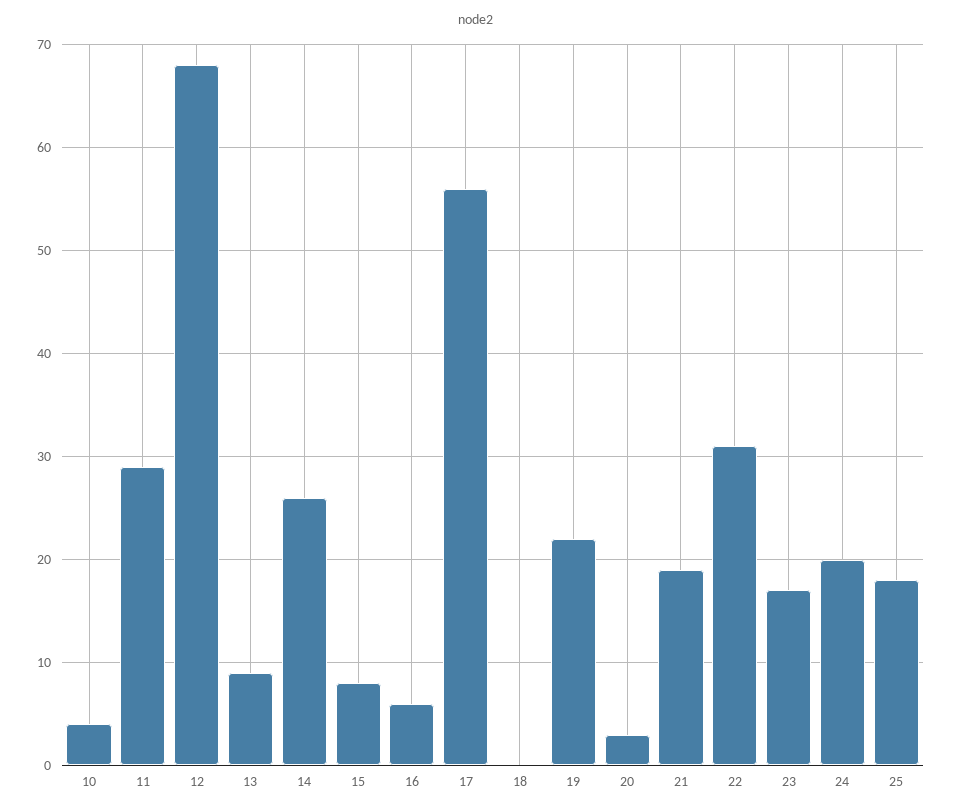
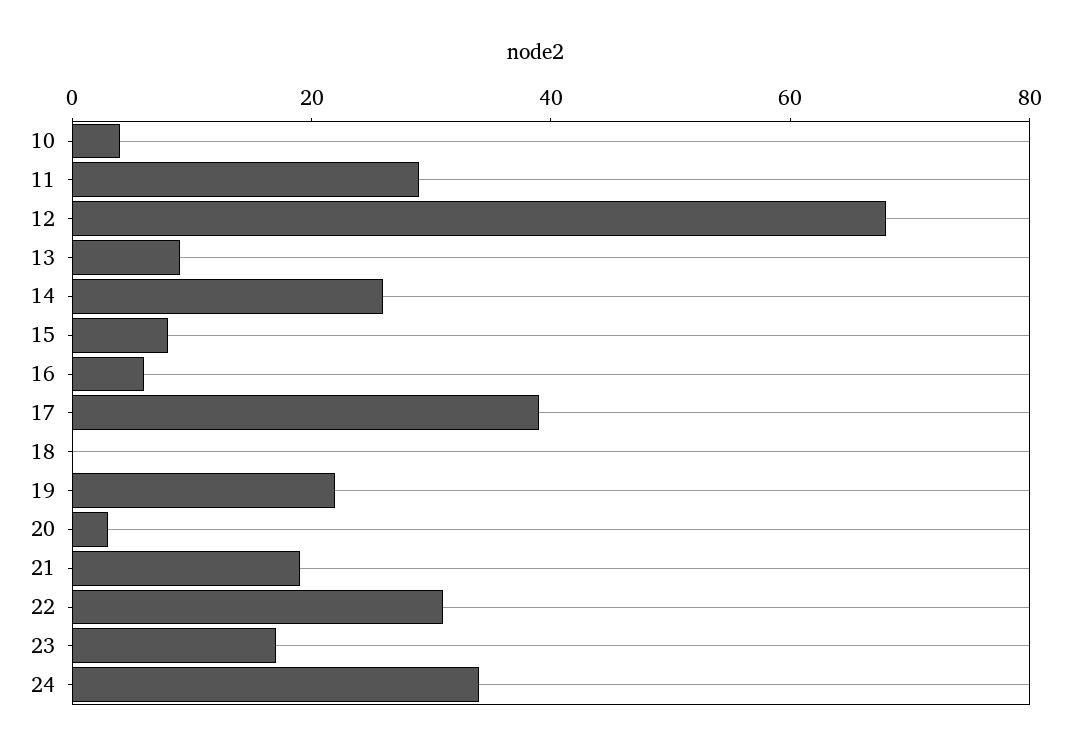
17: 56 -> 40
24: 20 -> 35
25: 18 -> none

